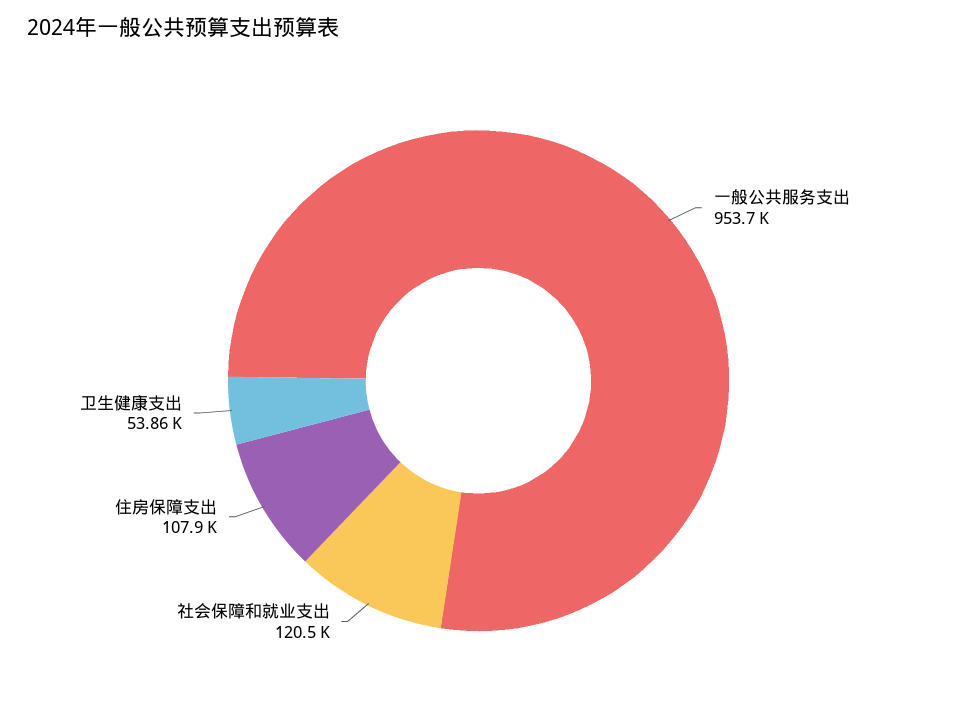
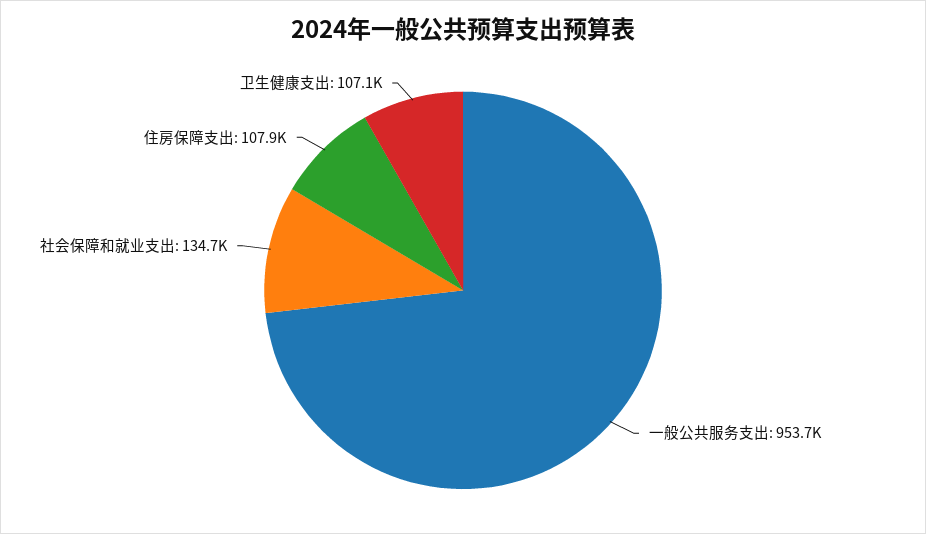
社会保障和就业支出: 120500 -> 134700
卫生健康支出: 53860 -> 107100

